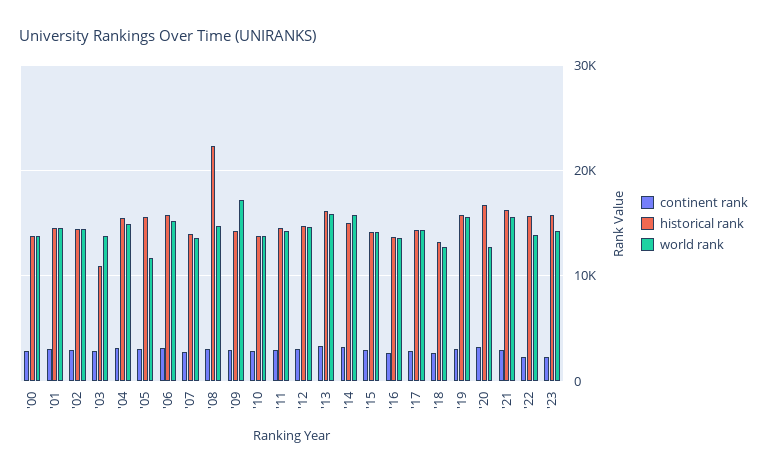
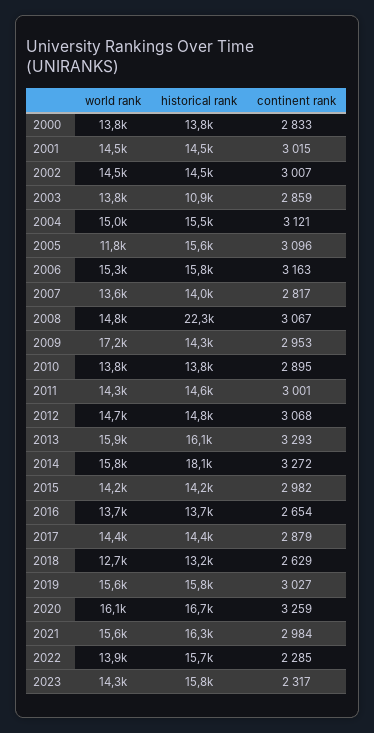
historical rank, '14: 15000 -> 18100
world rank, '20: 13000 -> 16100

